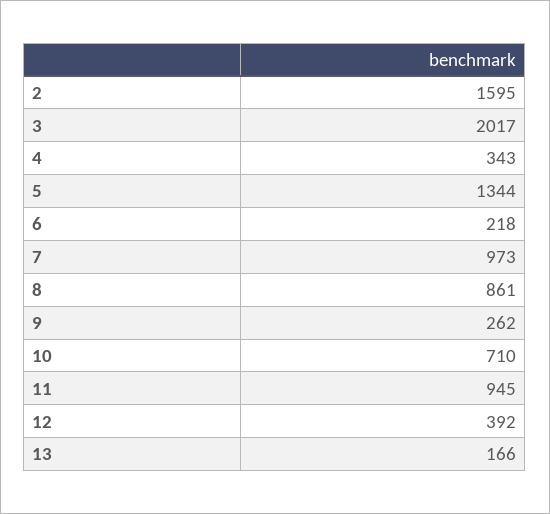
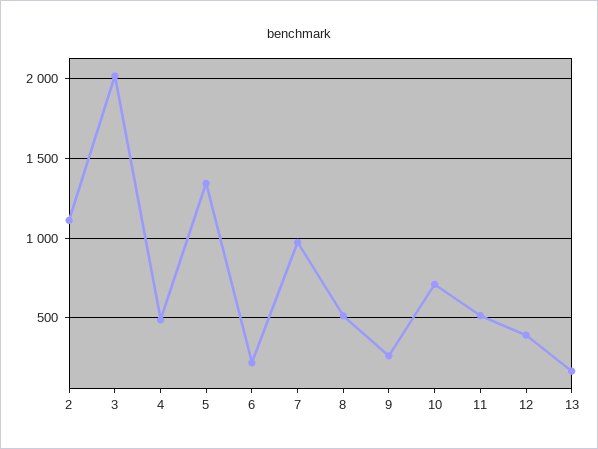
2: 1595 -> 1100
4: 343 -> 500
8: 861 -> 500
11: 945 -> 500

